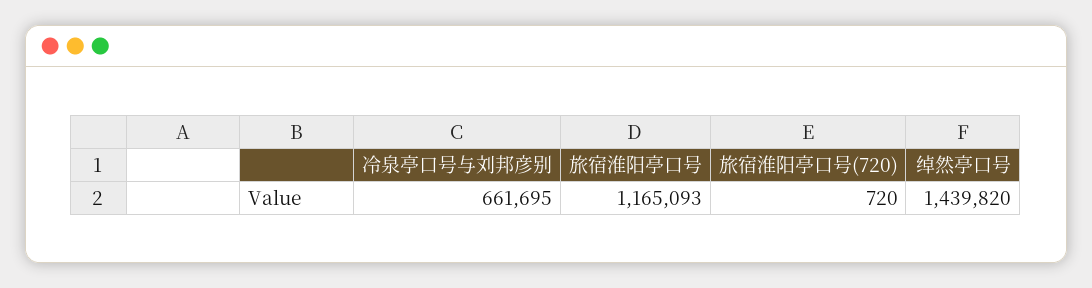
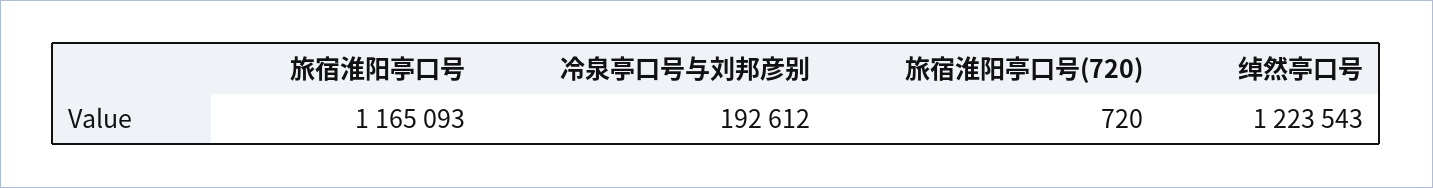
冷泉亭口号与刘邦彦别: 661695 -> 192612
绰然亭口号: 1439820 -> 1223543

